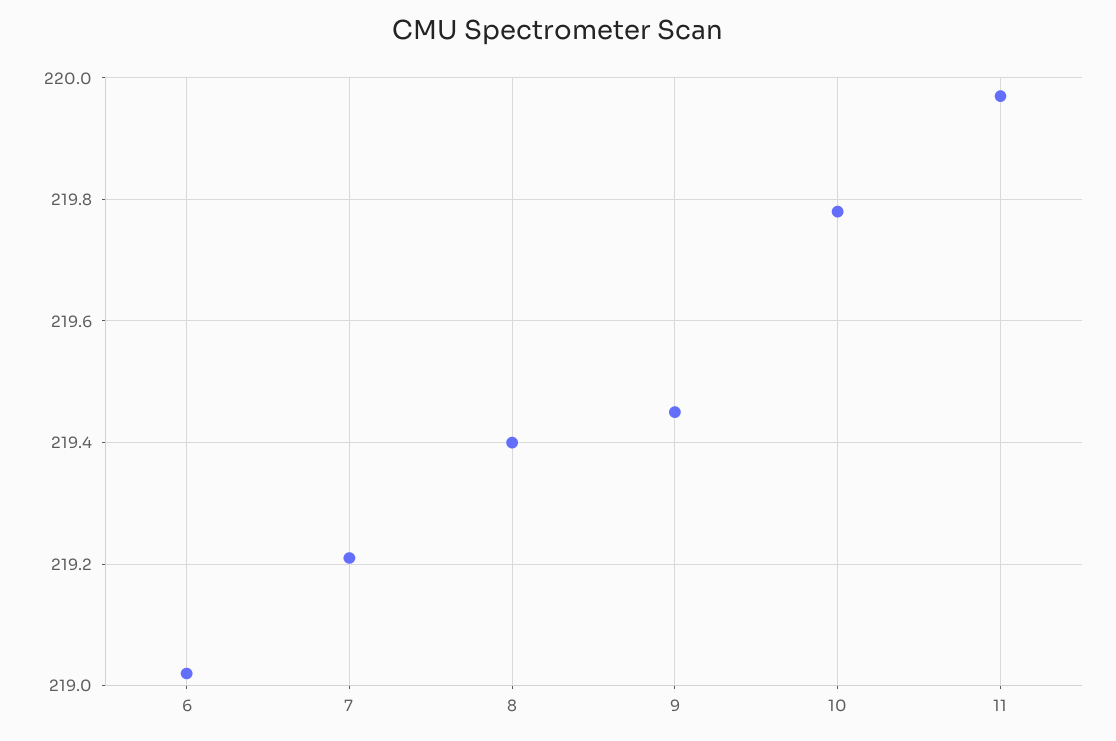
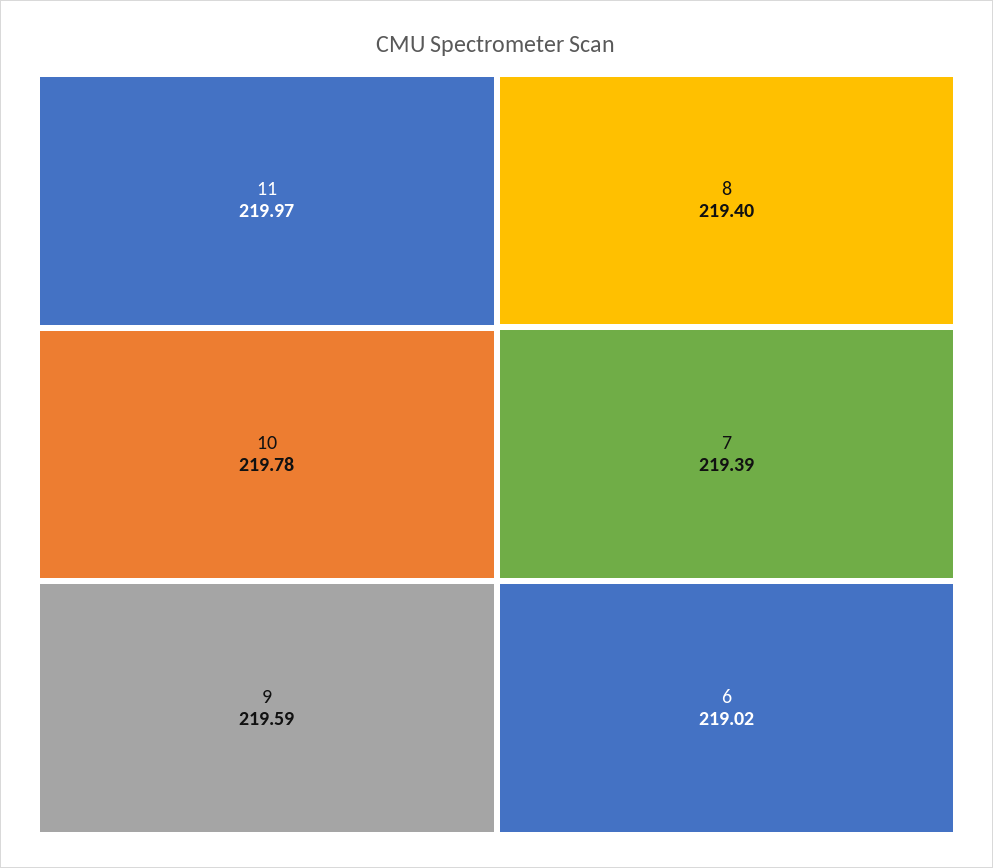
7: 219.2 -> 219.39
9: 219.45 -> 219.59

